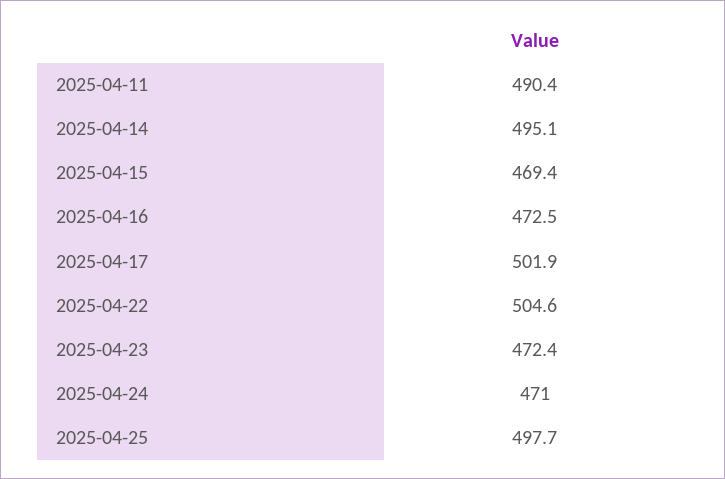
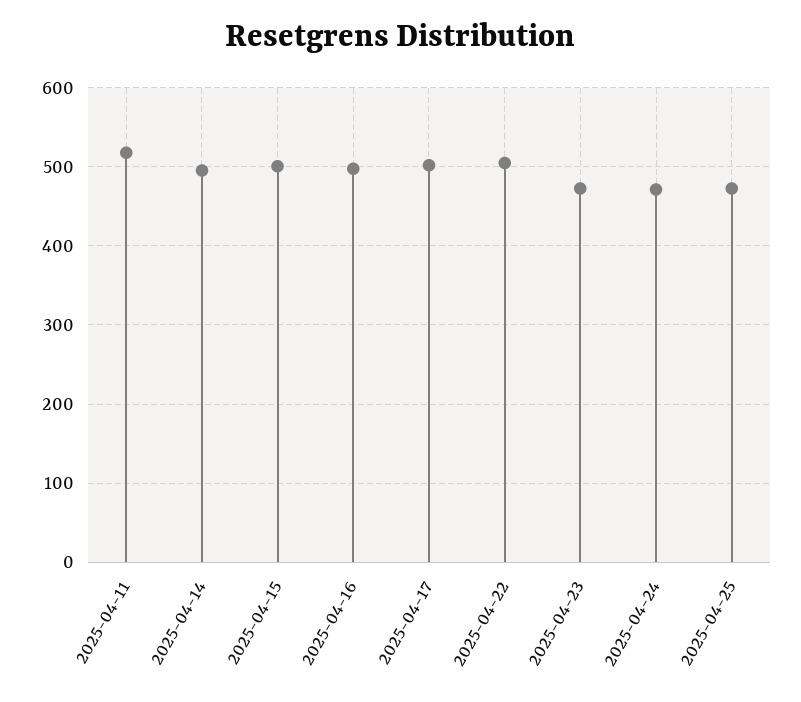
2025-04-11: 490.4 -> 520
2025-04-15: 469.4 -> 500
2025-04-16: 472.5 -> 500
2025-04-25: 497.7 -> 470

